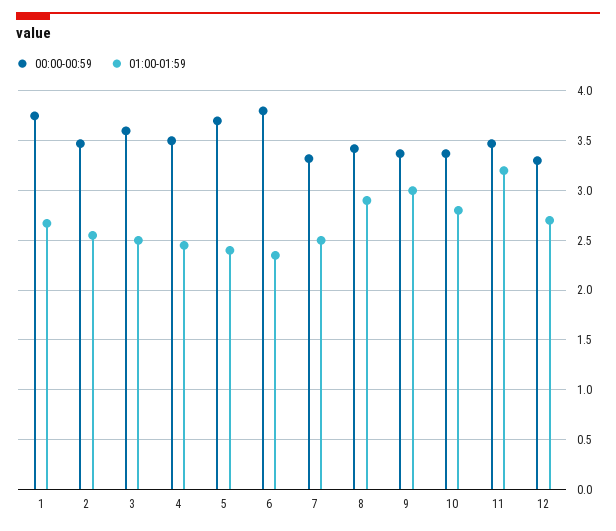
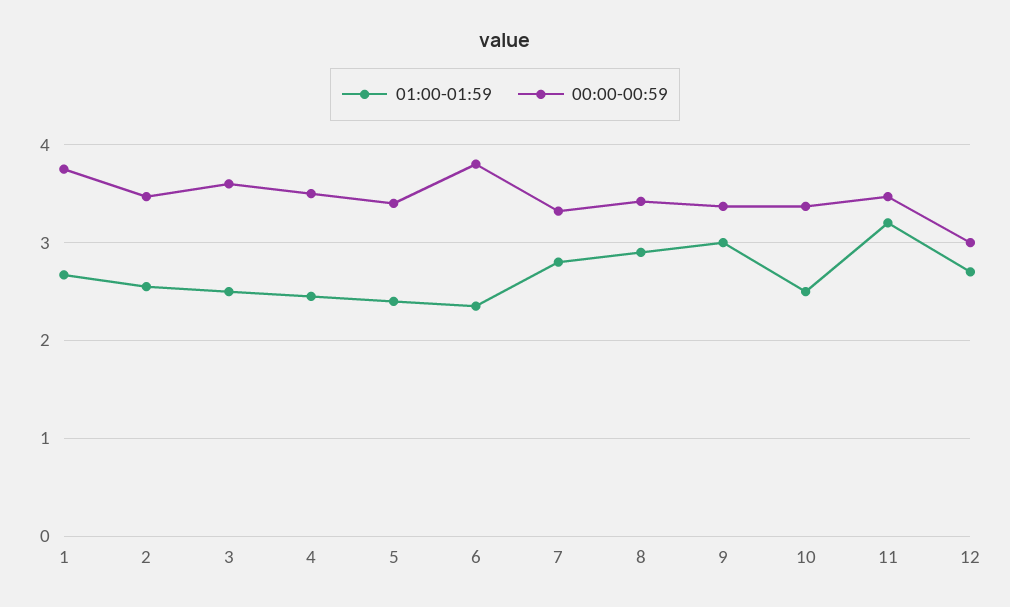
00:00-00:59, 5: 3.7 -> 3.4
01:00-01:59, 7: 2.5 -> 2.8
01:00-01:59, 10: 2.8 -> 2.5
00:00-00:59, 12: 3.3 -> 3

